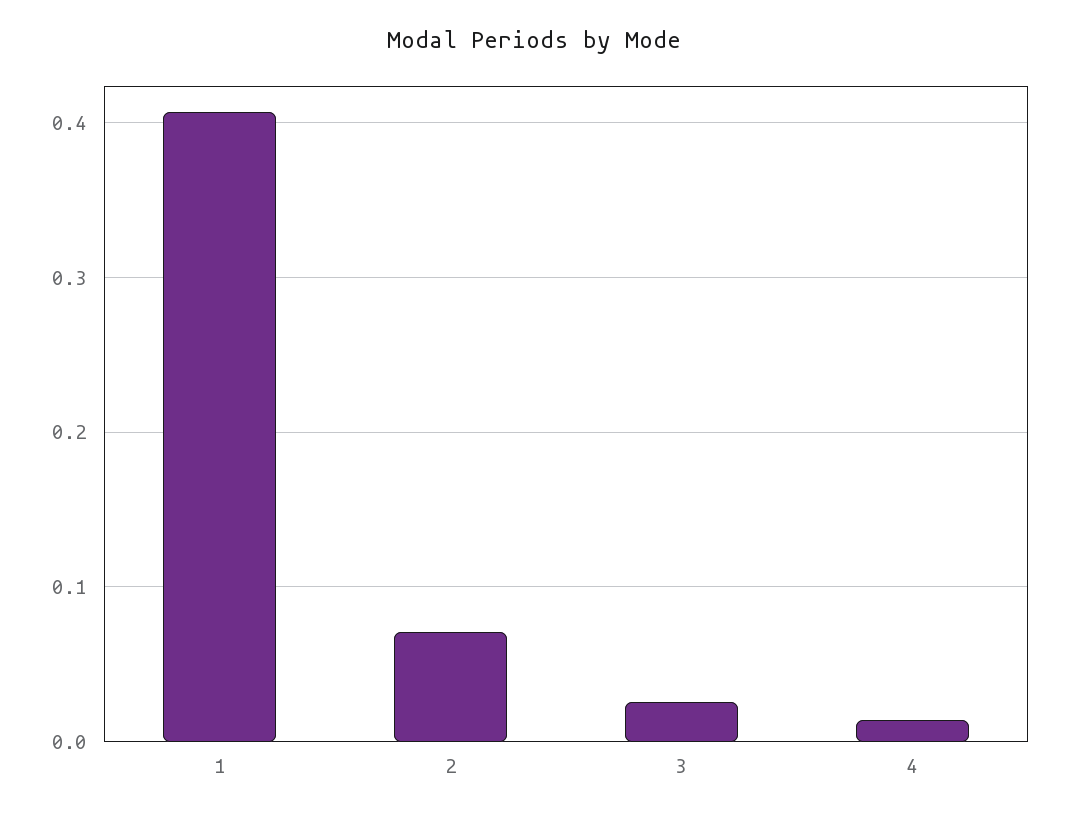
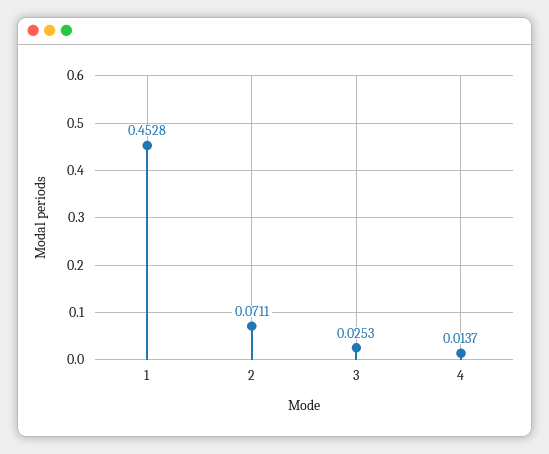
1: 0.41 -> 0.4528

